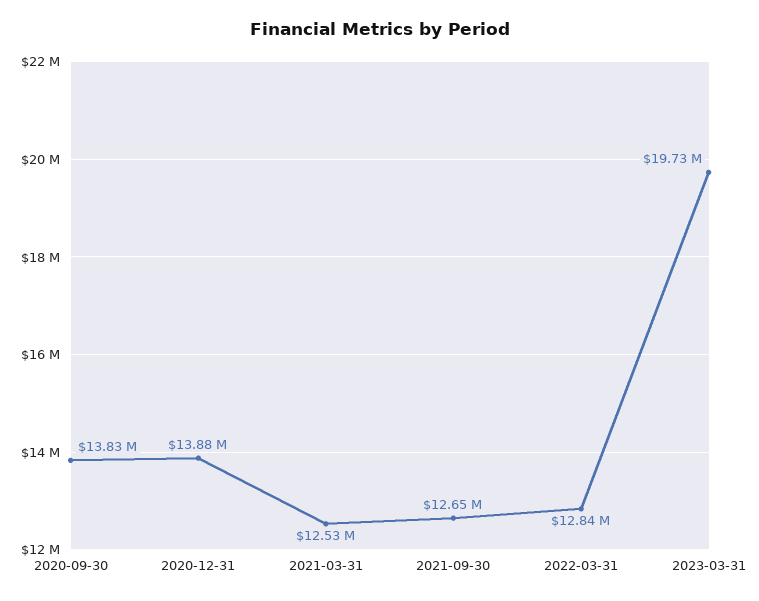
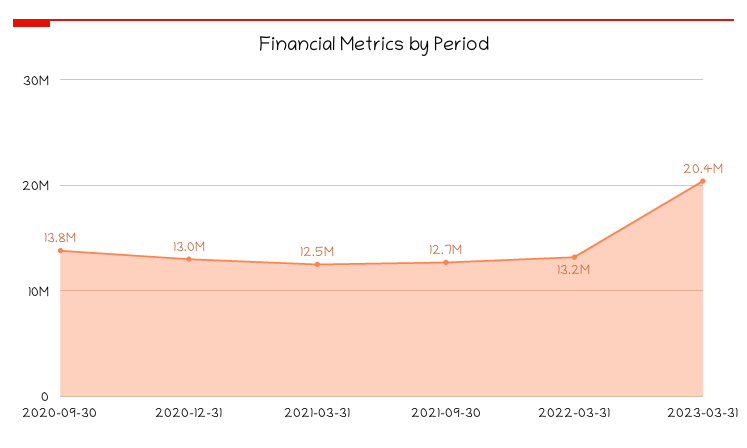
2020-12-31: 13880000 -> 13000000
2022-03-31: 12840000 -> 13200000
2023-03-31: 19730000 -> 20400000

